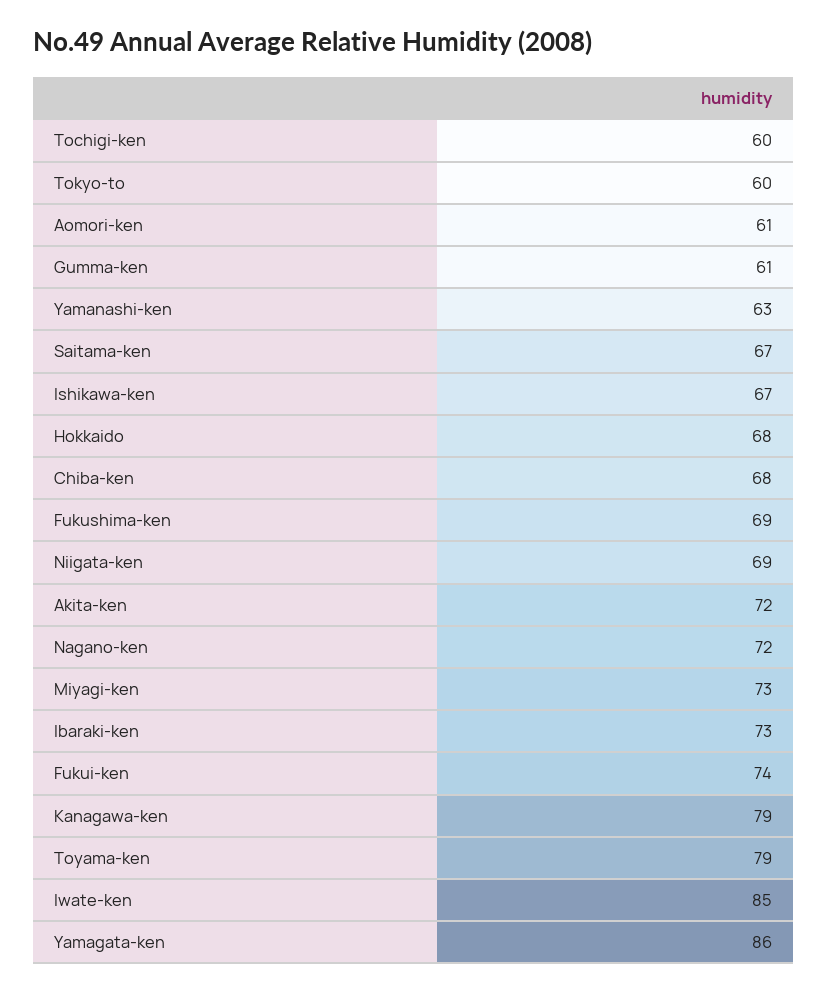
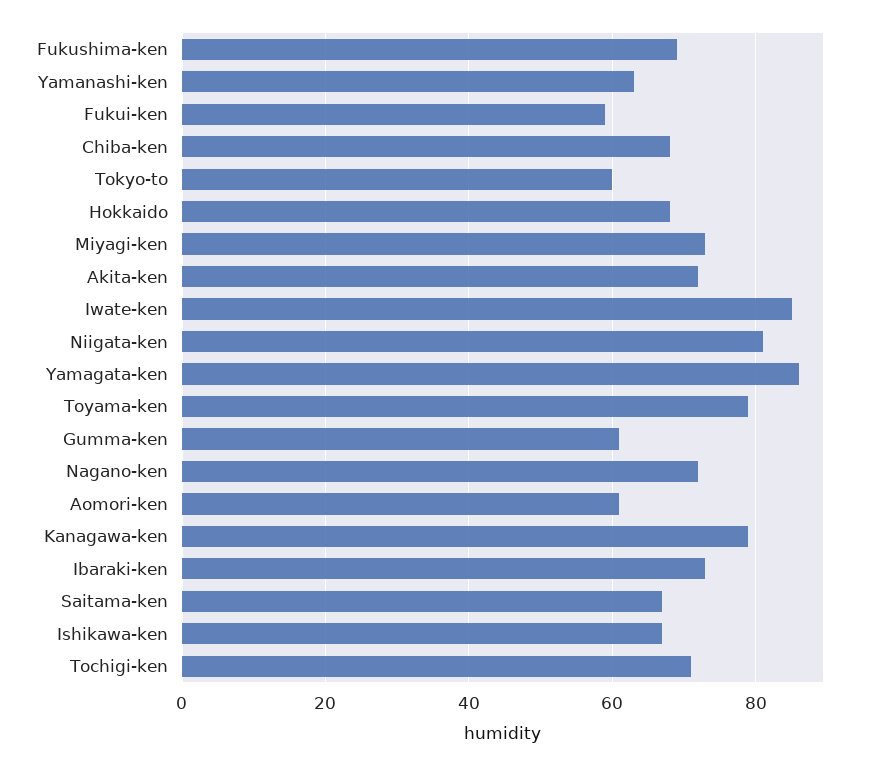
Tochigi-ken: 60 -> 70
Niigata-ken: 69 -> 80
Fukui-ken: 74 -> 60

